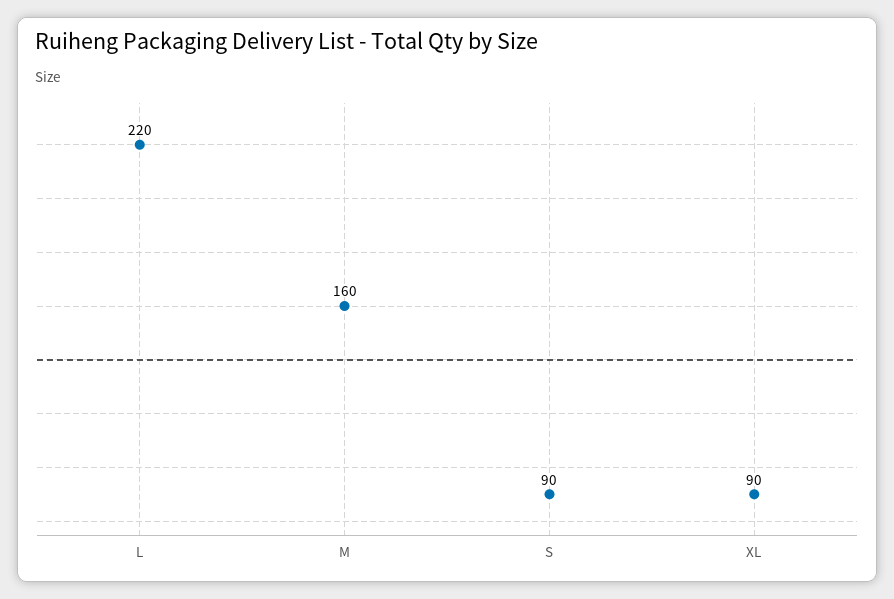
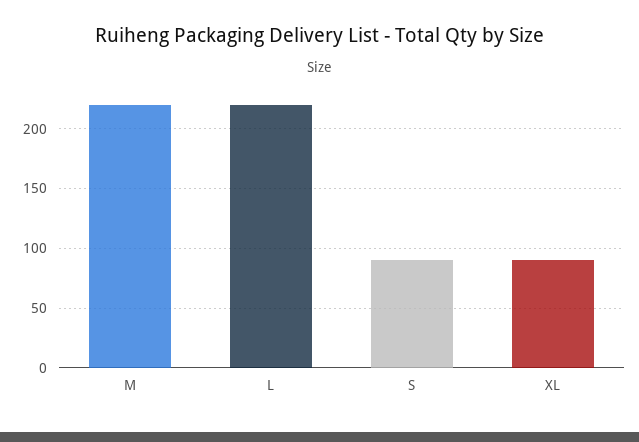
M: 160 -> 220

